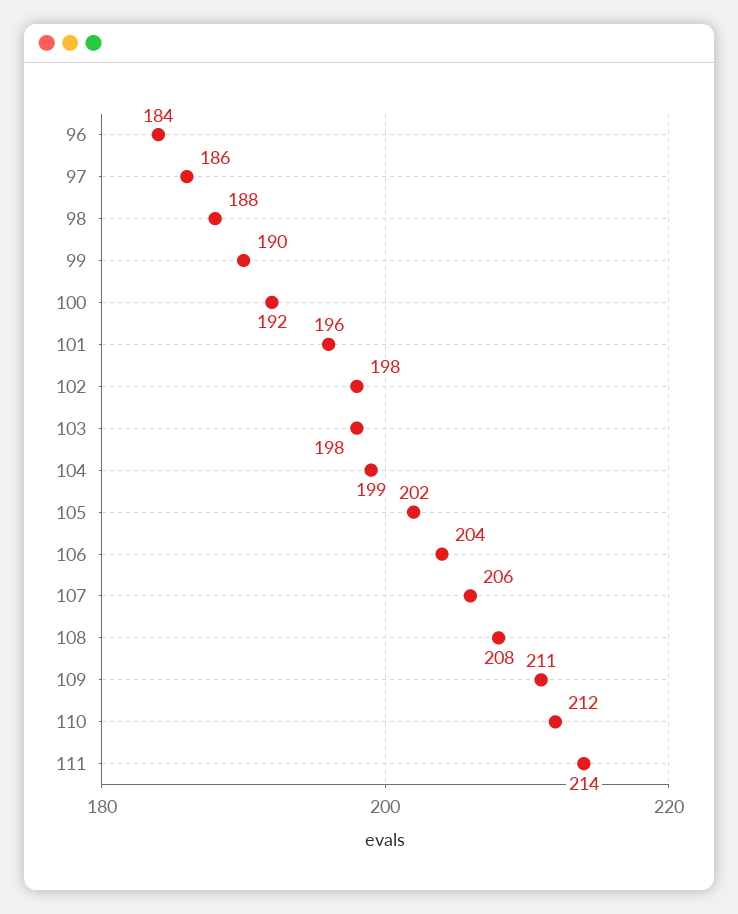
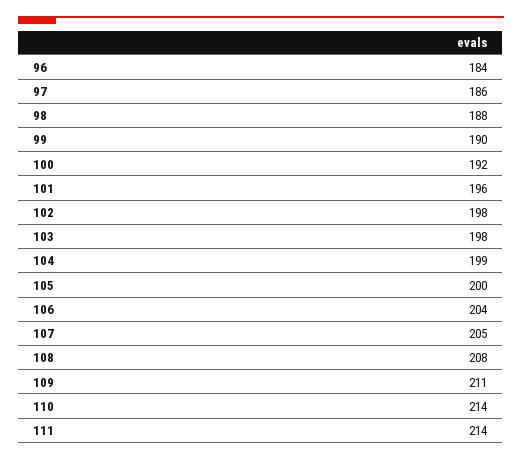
105: 202 -> 200
107: 206 -> 205
110: 212 -> 214

